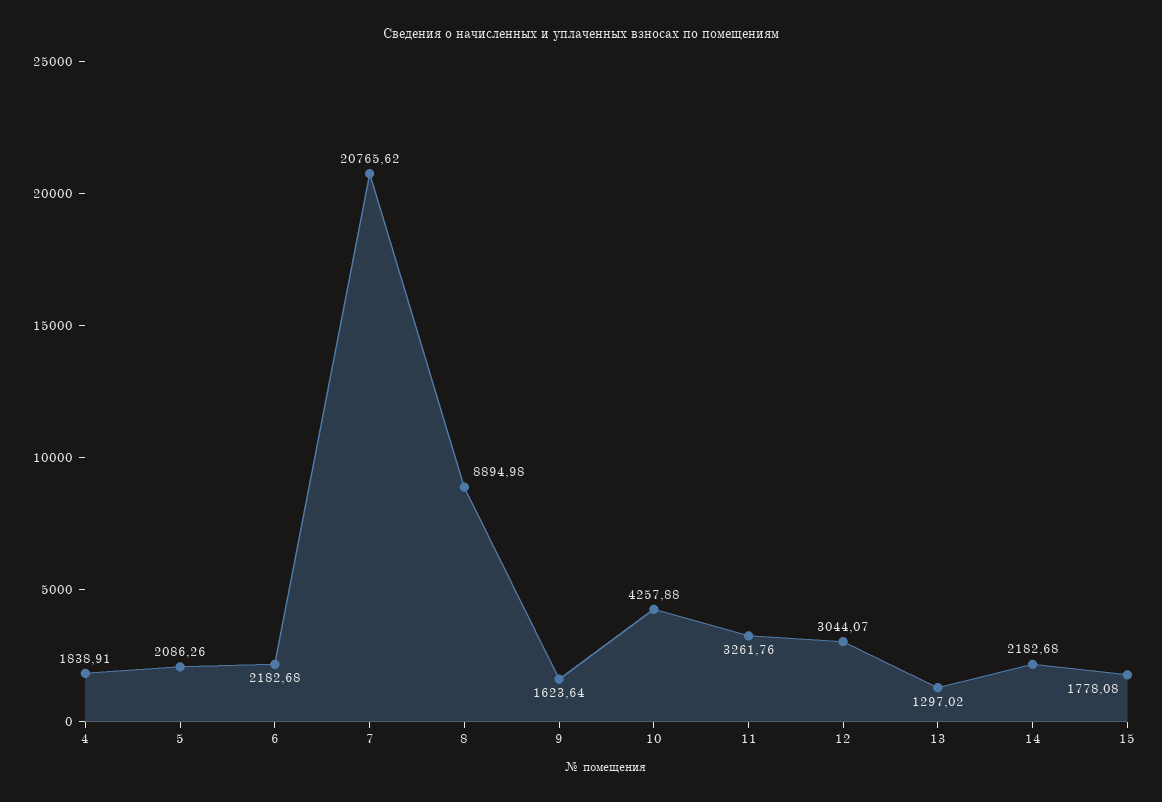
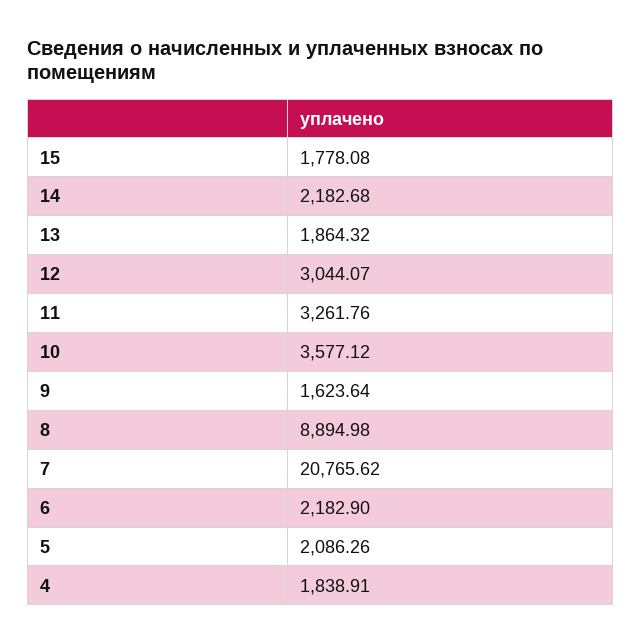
6: 2182.68 -> 2182.9
10: 4257.88 -> 3577.12
13: 1297.02 -> 1864.32

